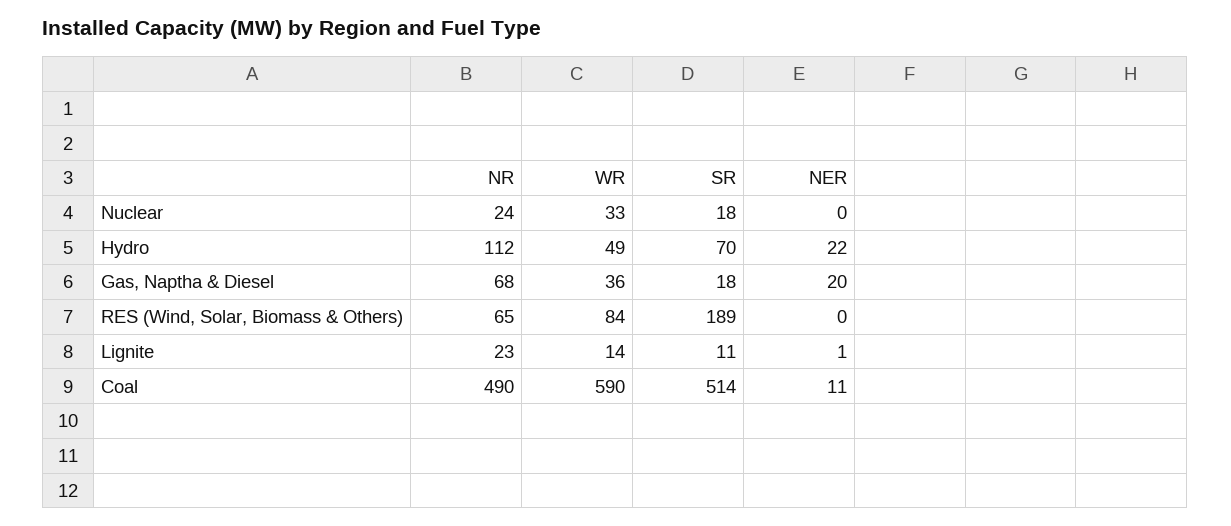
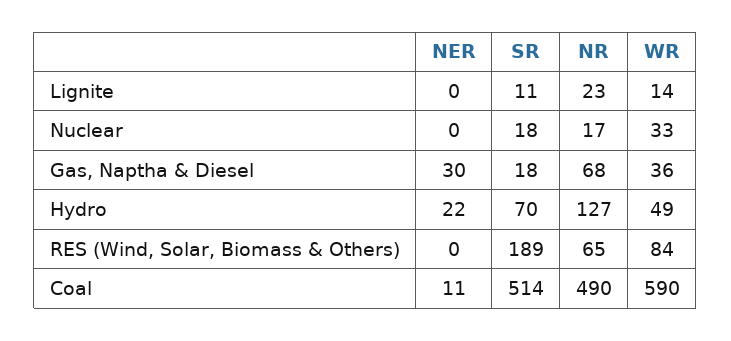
NR, Nuclear: 24 -> 17
NR, Hydro: 112 -> 127
NER, Gas, Naptha & Diesel: 20 -> 30
NER, Lignite: 1 -> 0

